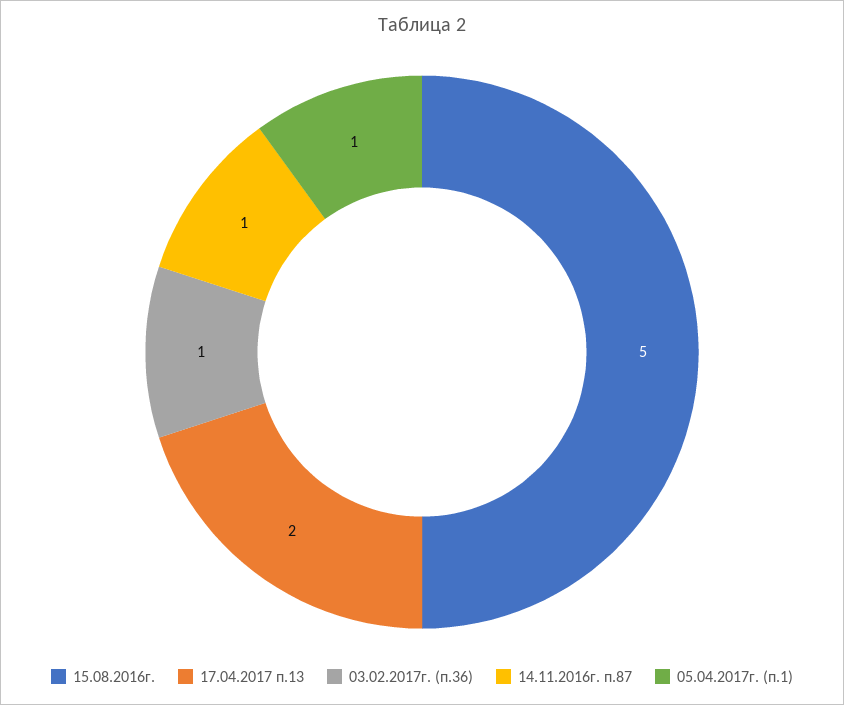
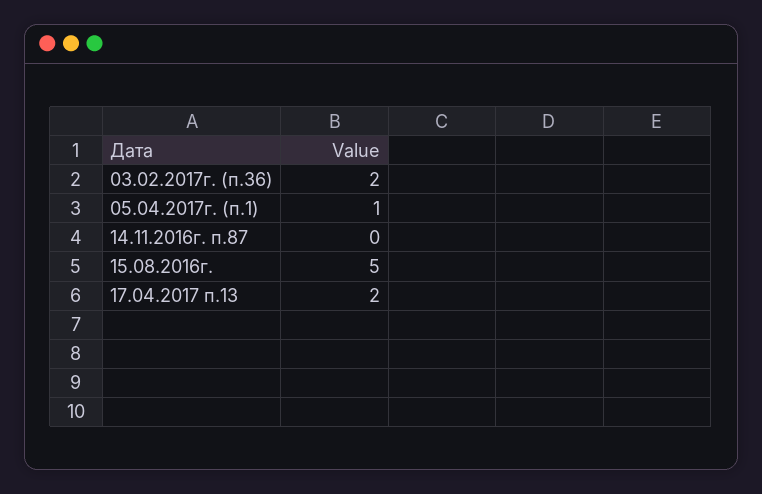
03.02.2017г. (п.36): 1 -> 2
14.11.2016г. п.87: 1 -> 0

